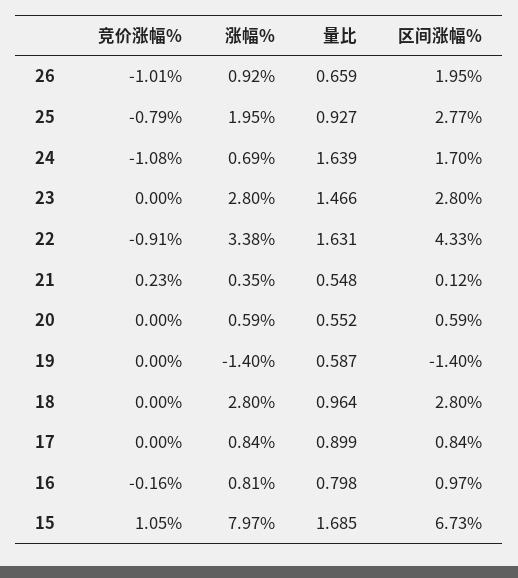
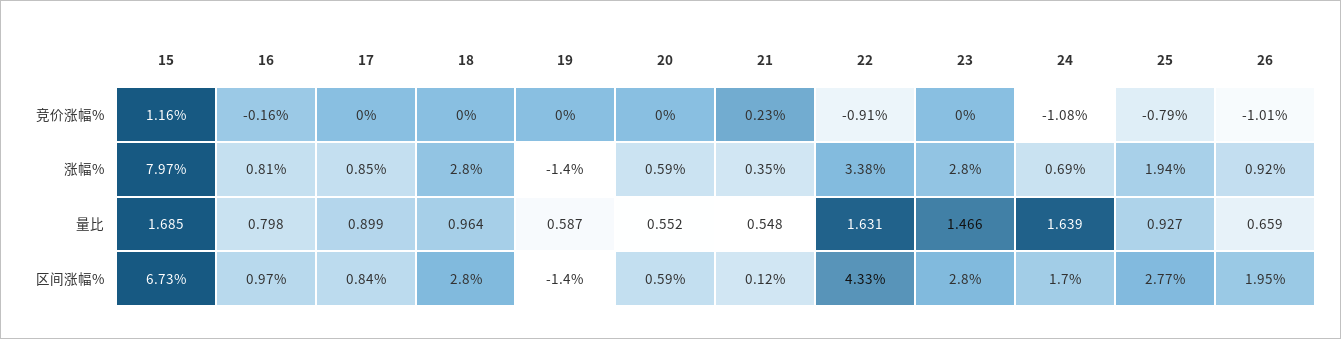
涨幅%, 25: 1.95 -> 1.94
涨幅%, 17: 0.84 -> 0.85
竞价涨幅%, 15: 1.05 -> 1.16

